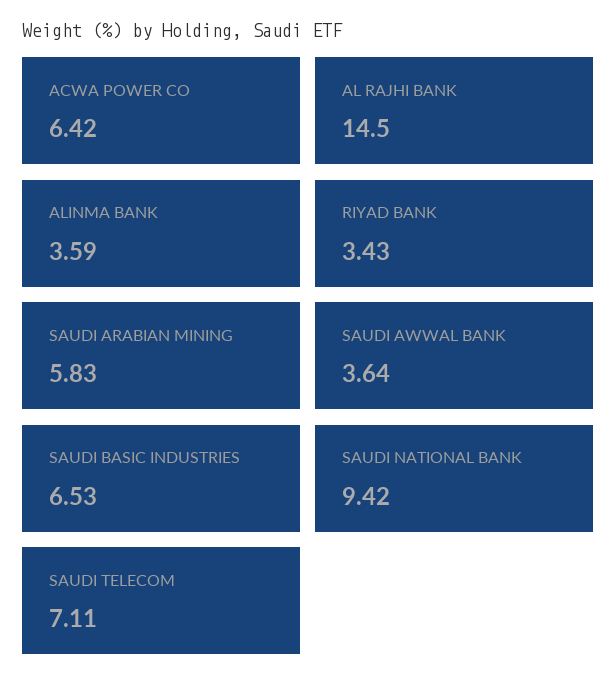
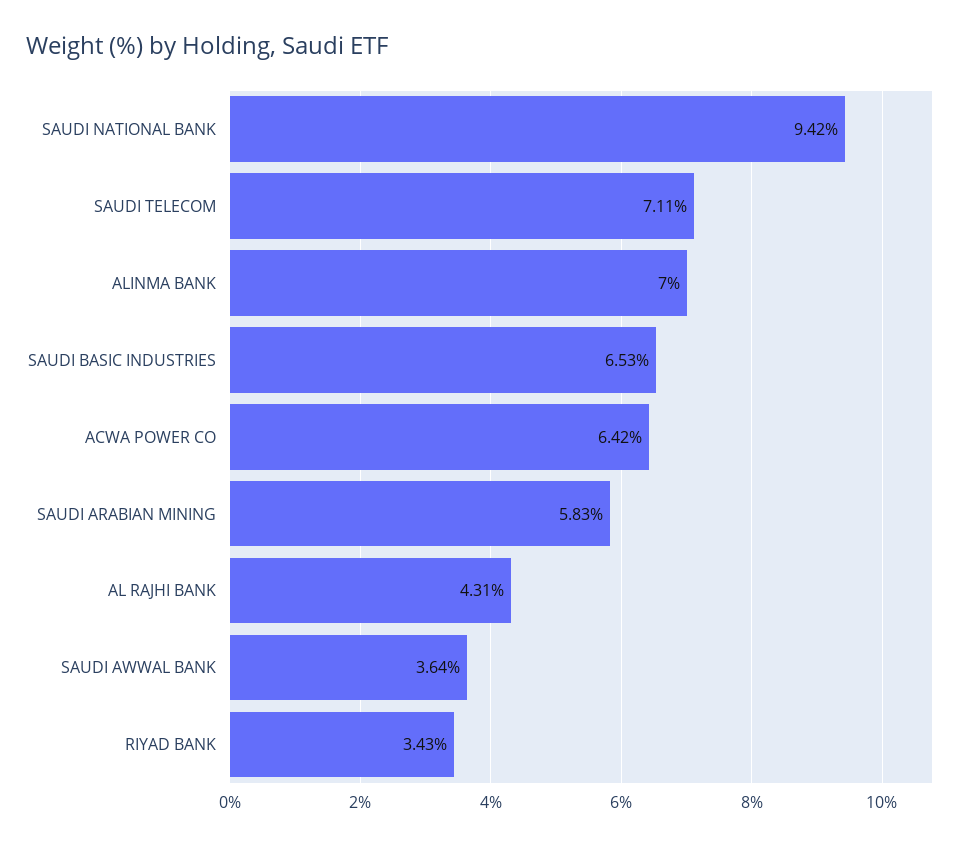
AL RAJHI BANK: 14.5 -> 4.31
ALINMA BANK: 3.59 -> 7

